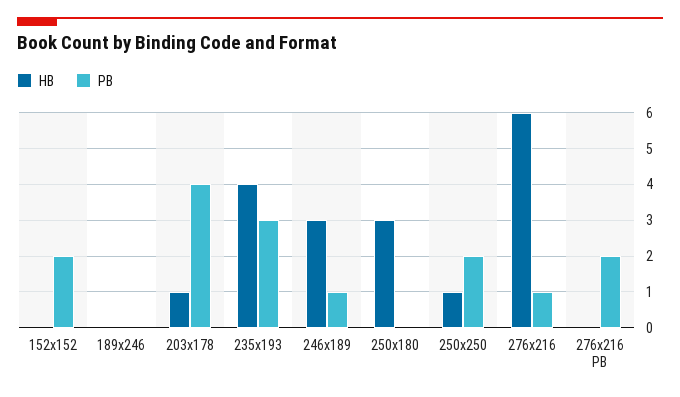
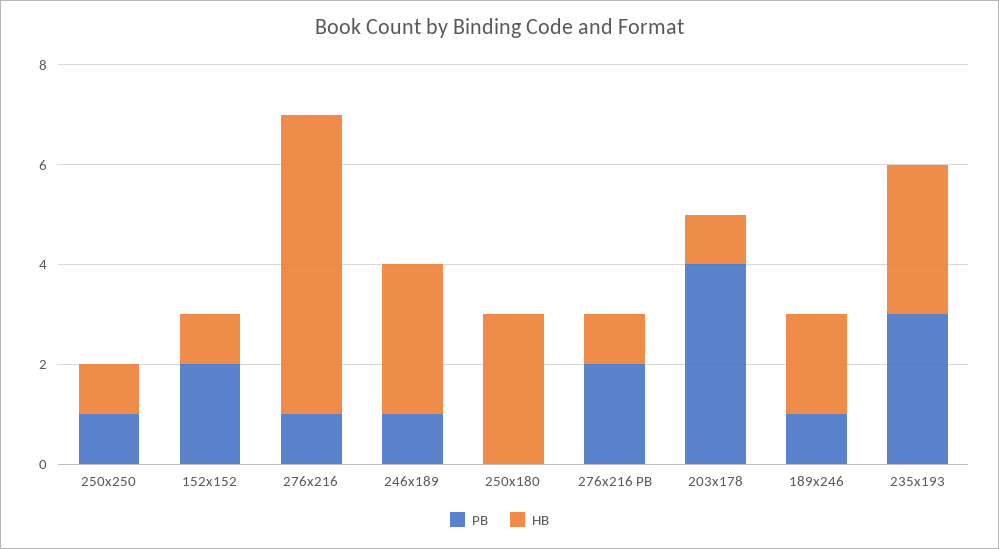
HB, 152x152: 0 -> 1
HB, 189x246: 0 -> 2
PB, 189x246: 0 -> 1
HB, 235x193: 4 -> 3
PB, 250x250: 2 -> 1
HB, 276x216 PB: 0 -> 1

